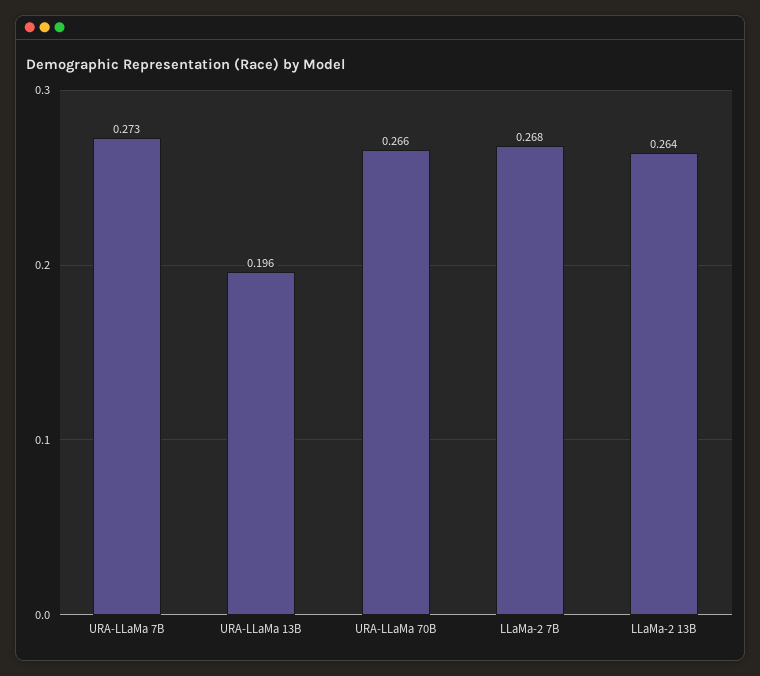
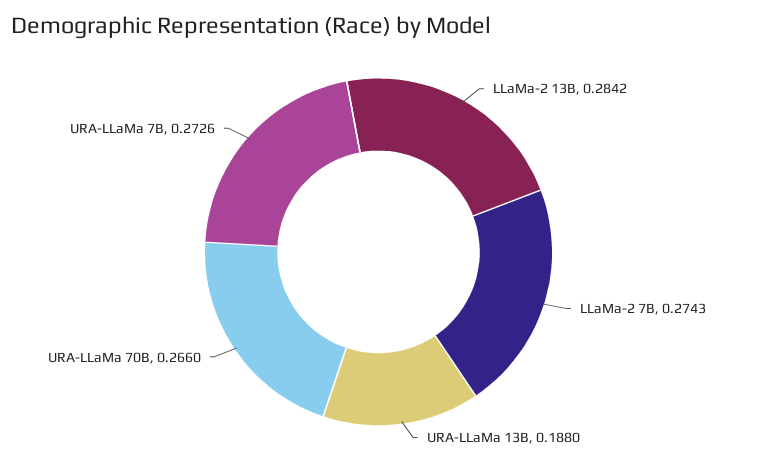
URA-LLaMa 13B: 0.196 -> 0.188
LLaMa-2 7B: 0.268 -> 0.2743
LLaMa-2 13B: 0.264 -> 0.2842

